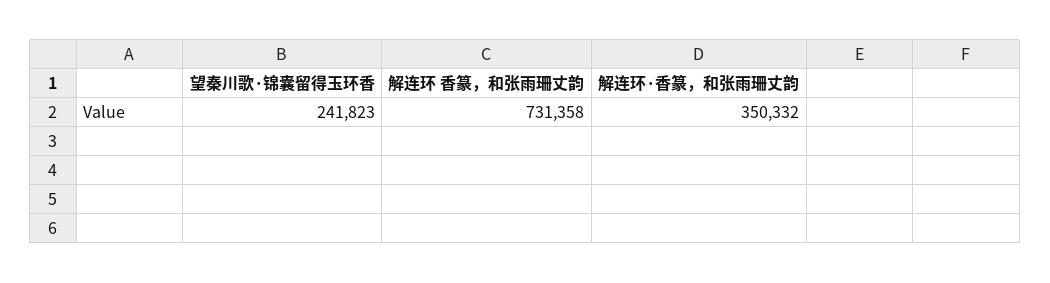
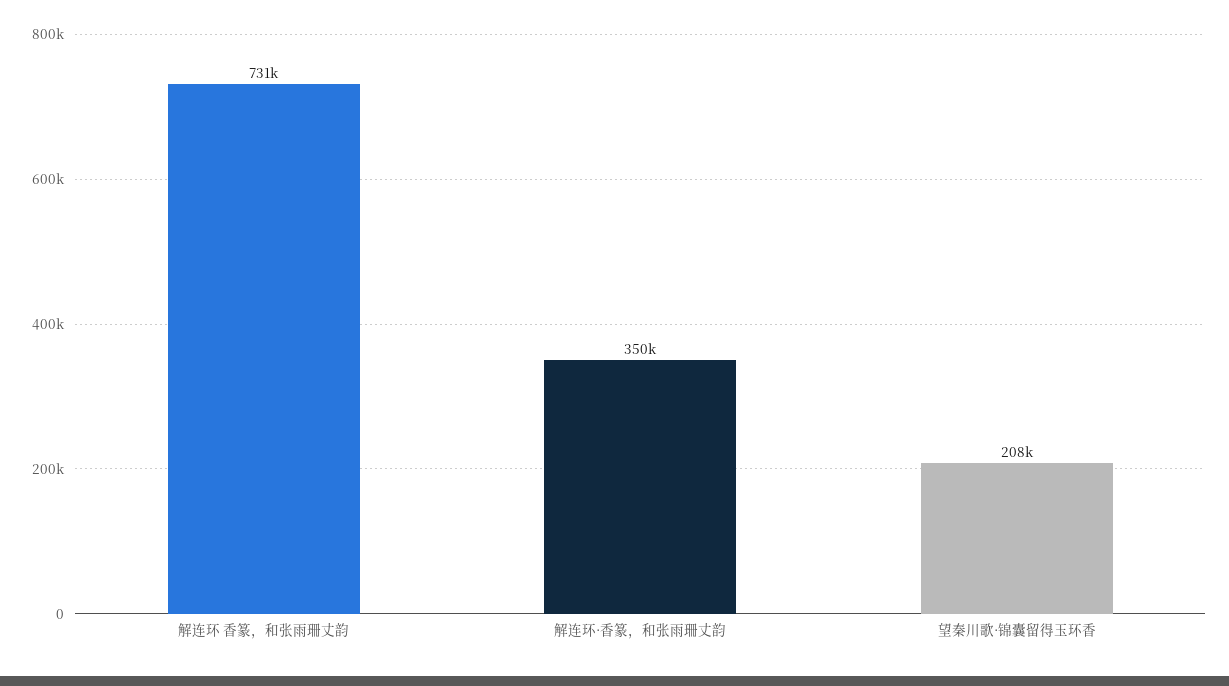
望秦川歌·锦囊留得玉环香: 241823 -> 208000

